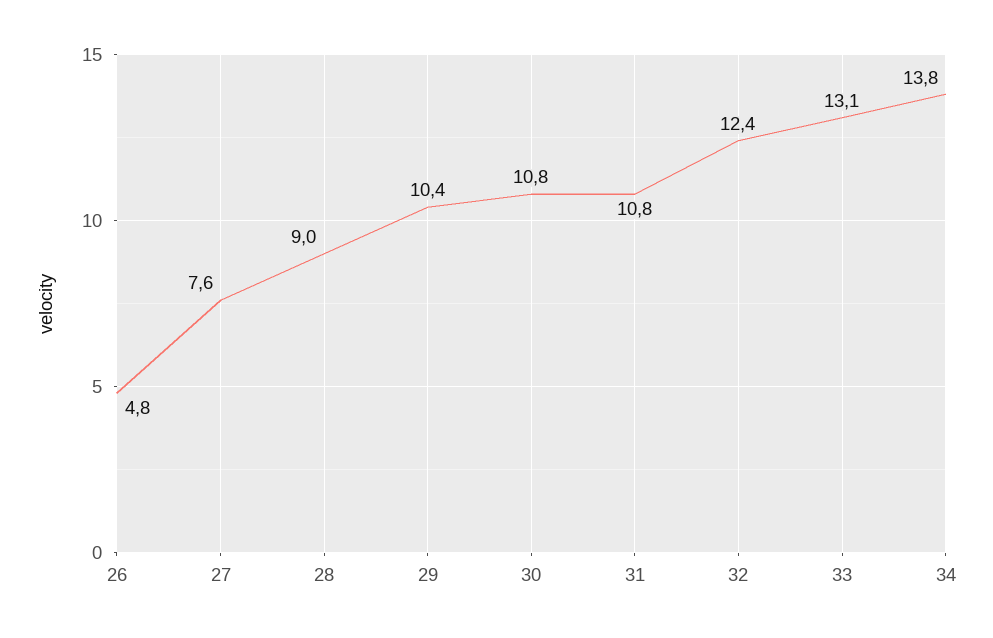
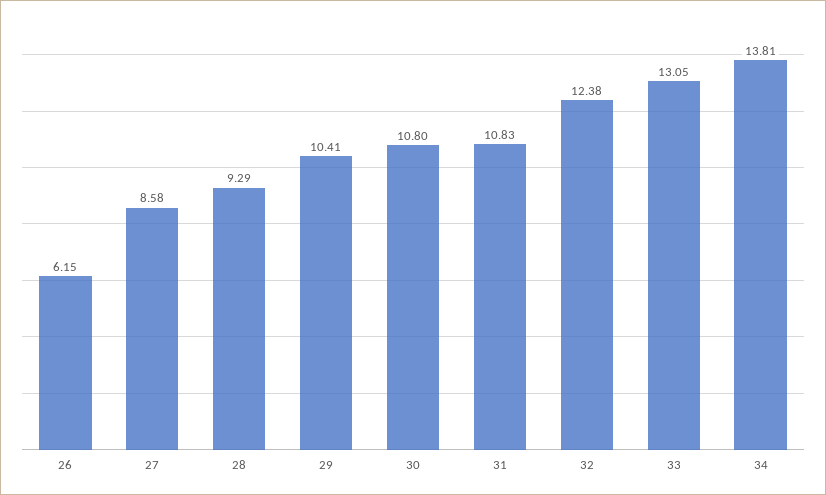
26: 4.8 -> 6.15
27: 7.6 -> 8.58
28: 9 -> 9.29

